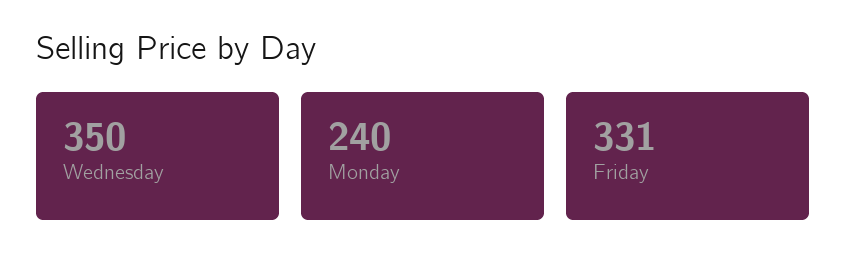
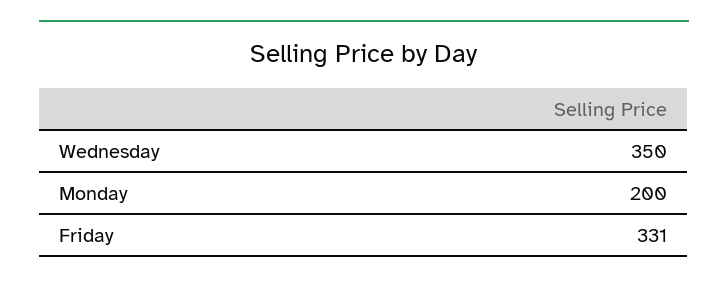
Monday: 240 -> 200

